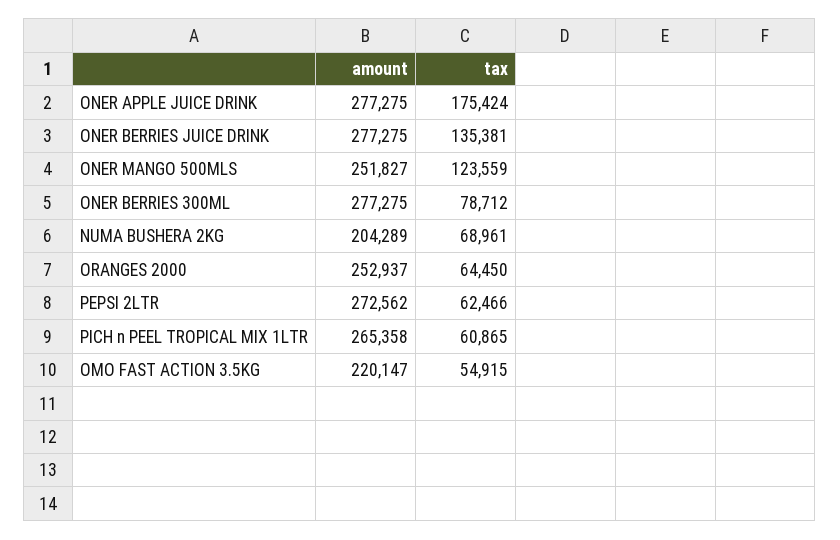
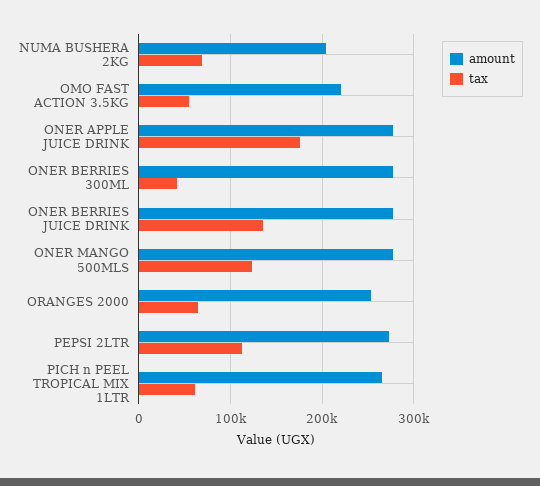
amount, ONER MANGO 500MLS: 251827 -> 280000
tax, ONER BERRIES 300ML: 78712 -> 40000
tax, PEPSI 2LTR: 62466 -> 110000

